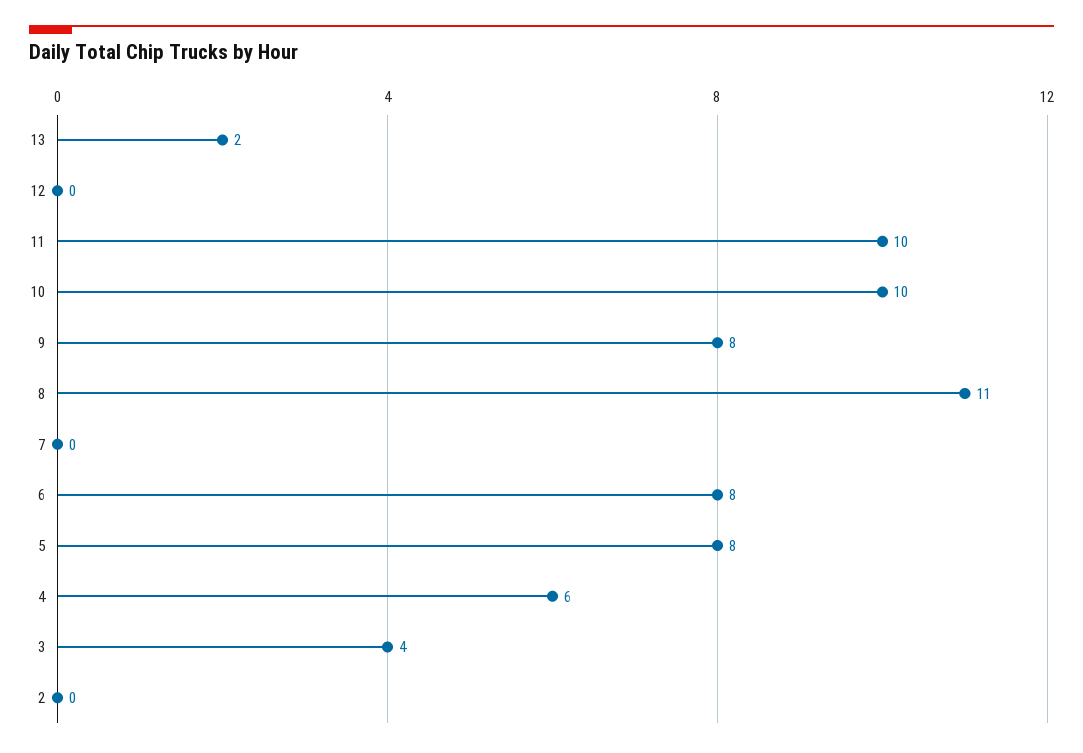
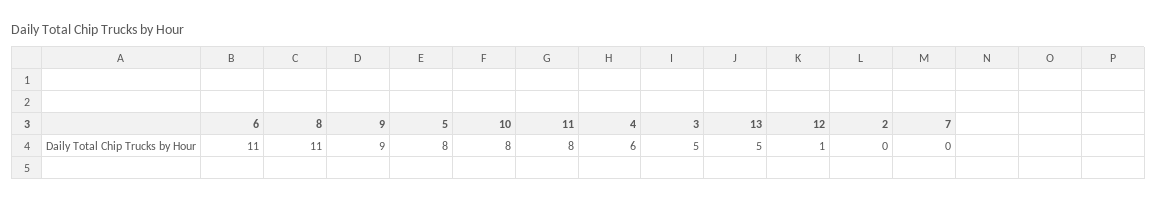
13: 2 -> 5
12: 0 -> 1
11: 10 -> 8
10: 10 -> 8
9: 8 -> 9
6: 8 -> 11
3: 4 -> 5

